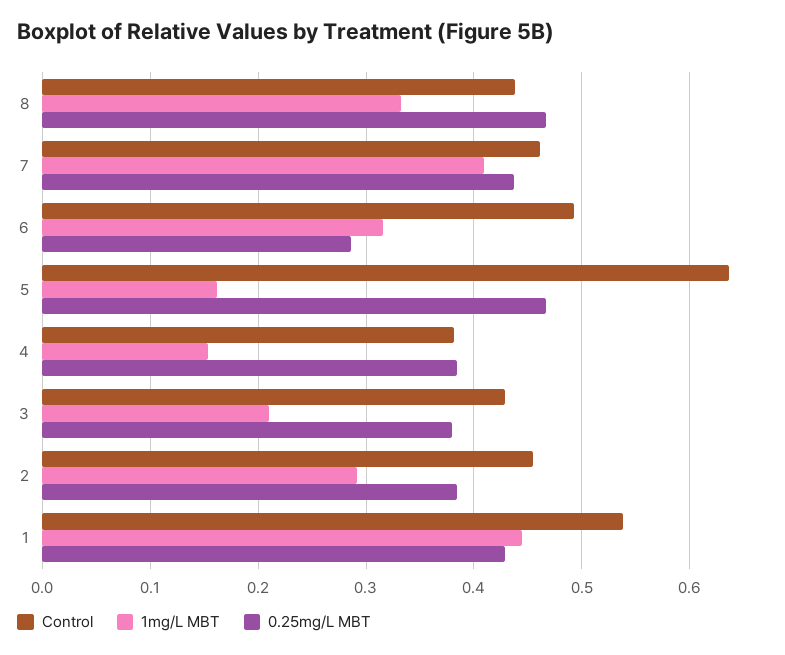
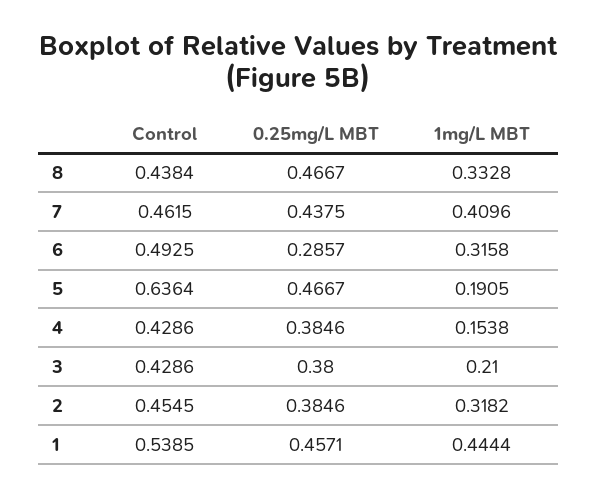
1mg/L MBT, 5: 0.16 -> 0.1905
Control, 4: 0.38 -> 0.4286
1mg/L MBT, 2: 0.29 -> 0.3182
0.25mg/L MBT, 1: 0.43 -> 0.4571

